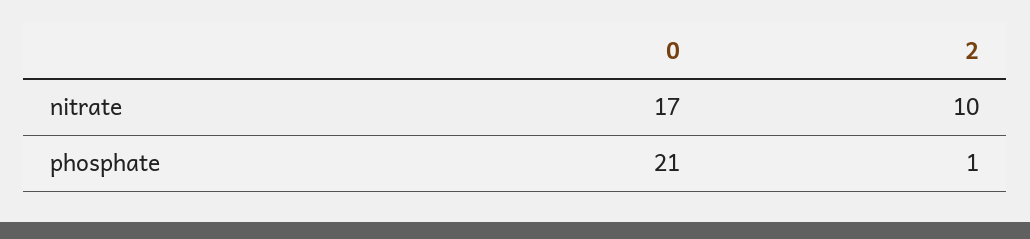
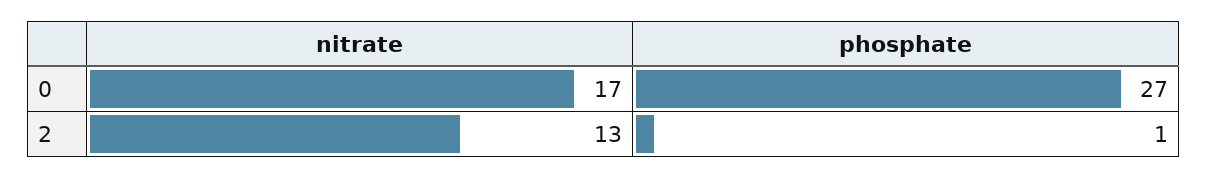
2, nitrate: 10 -> 13
0, phosphate: 21 -> 27

